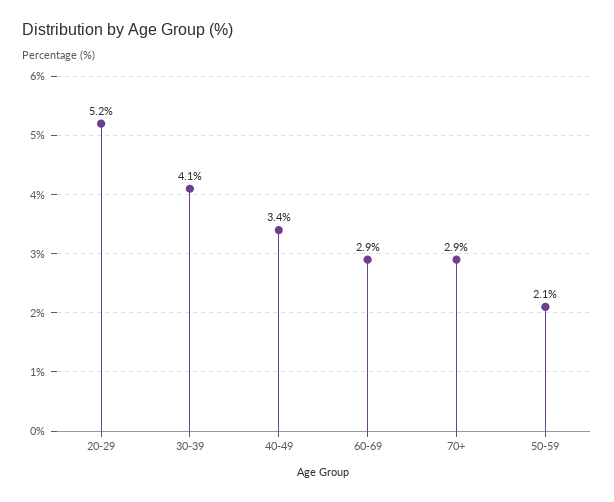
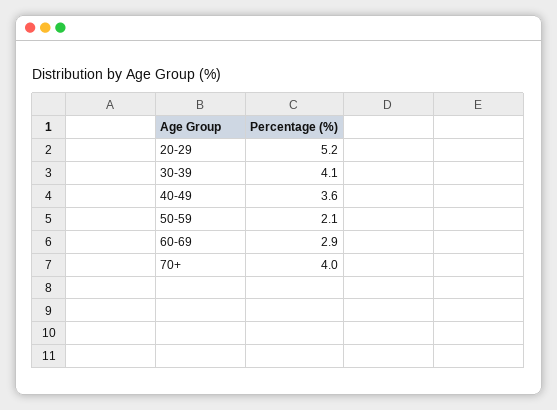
40-49: 3.4 -> 3.6
70+: 2.9 -> 4

